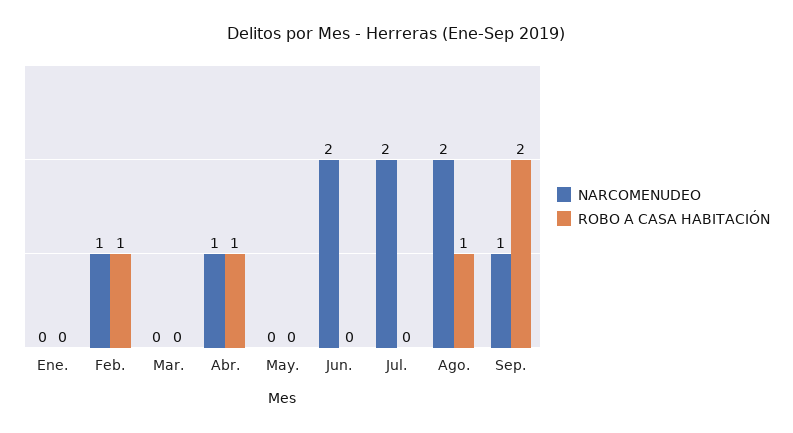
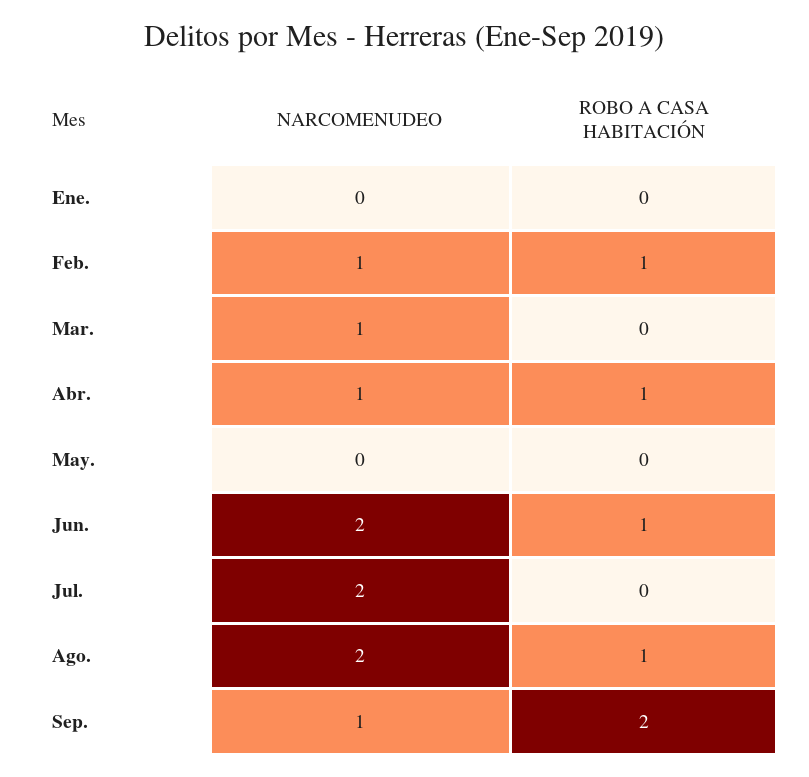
NARCOMENUDEO, Mar.: 0 -> 1
ROBO A CASA HABITACIÓN, Jun.: 0 -> 1

